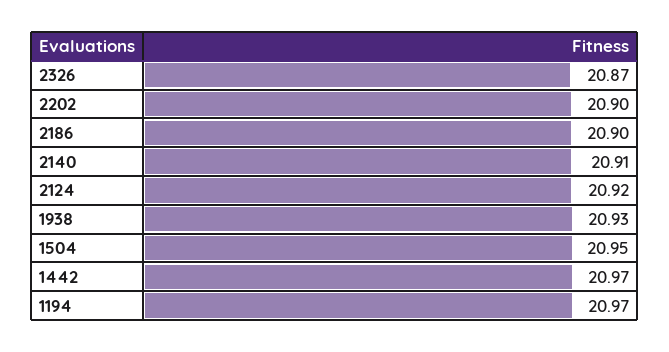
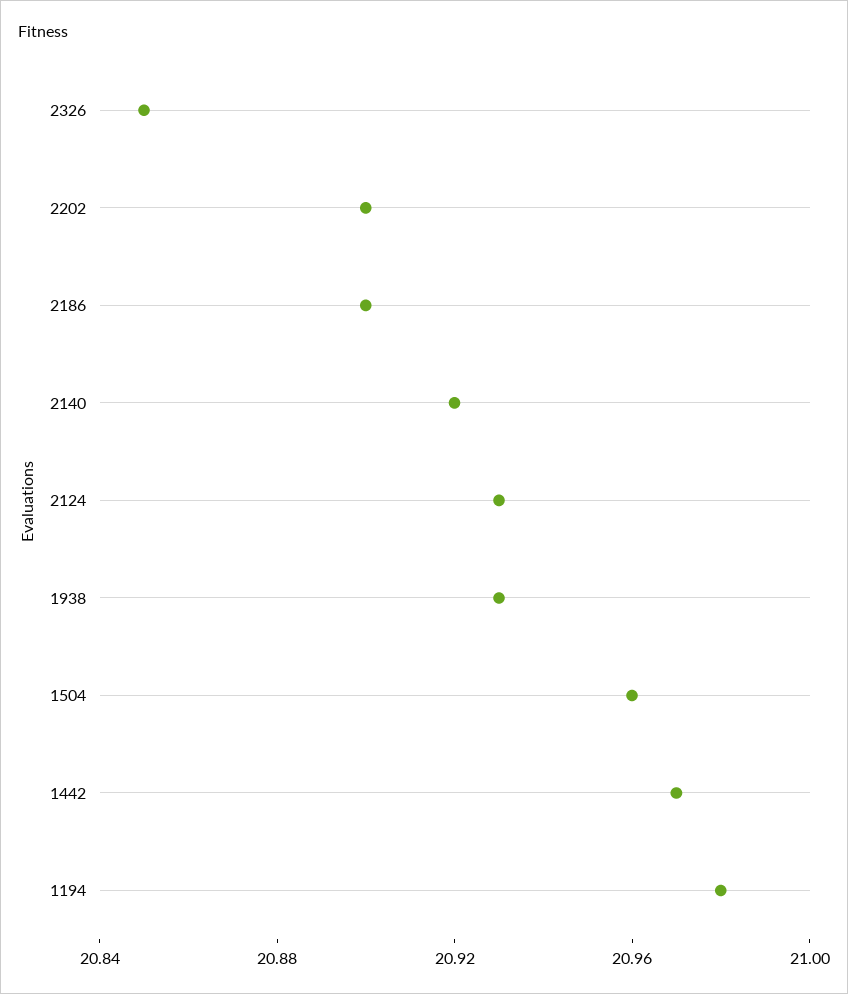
2326: 20.87 -> 20.85
2140: 20.91 -> 20.92
2124: 20.92 -> 20.93
1504: 20.95 -> 20.96
1194: 20.97 -> 20.98

